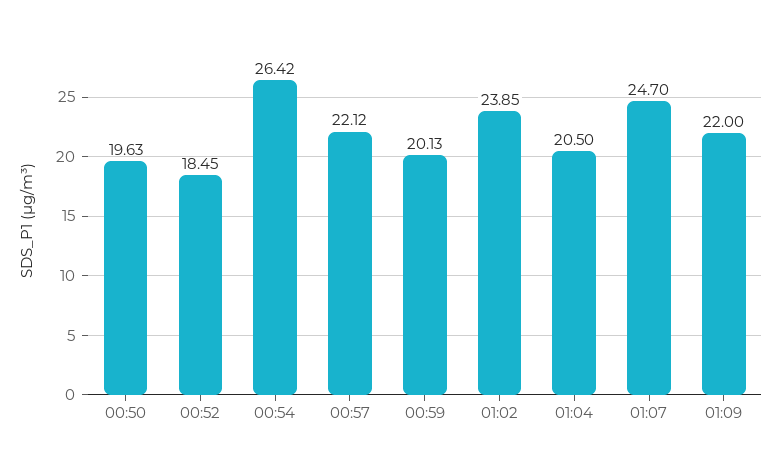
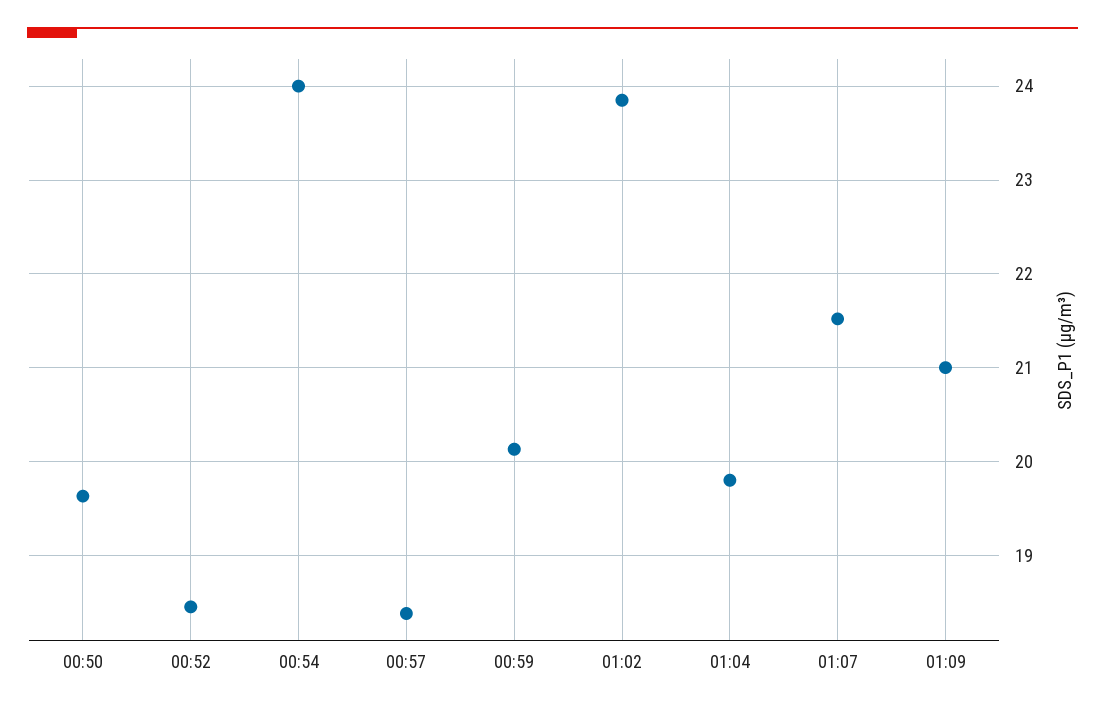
00:54: 26.42 -> 24
00:57: 22.12 -> 18.4
01:04: 20.5 -> 19.8
01:07: 24.7 -> 21.5
01:09: 22 -> 21

